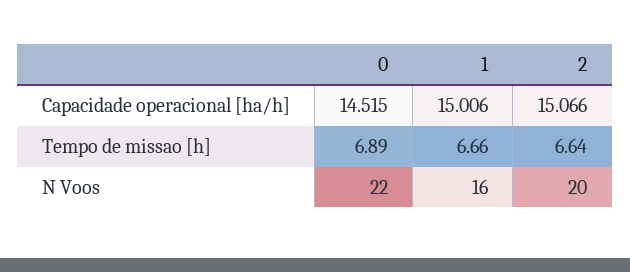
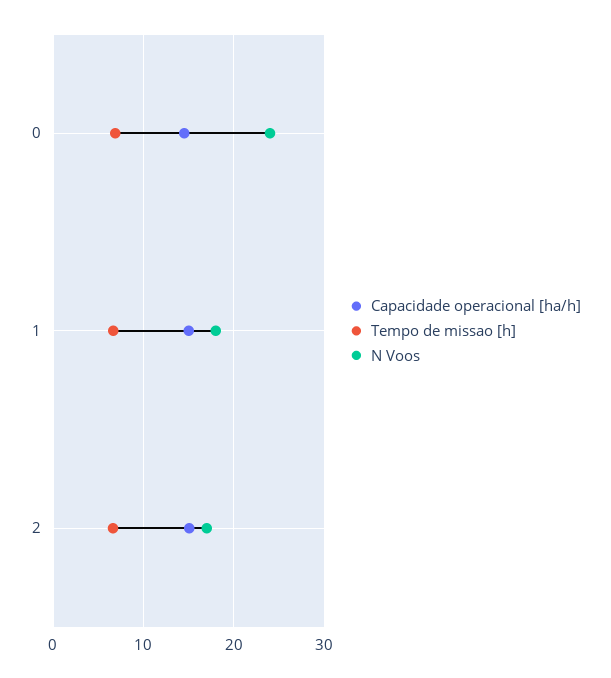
N Voos, 0: 22 -> 24
N Voos, 1: 16 -> 18
N Voos, 2: 20 -> 17

